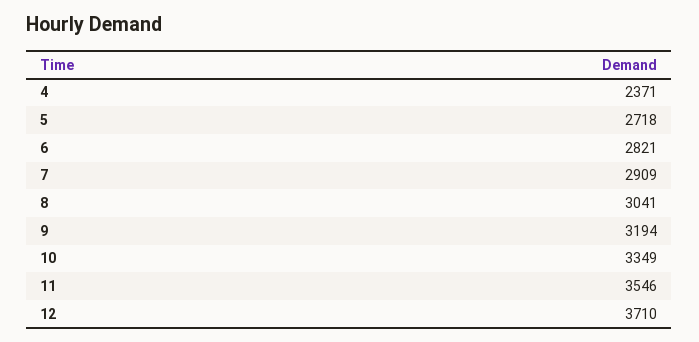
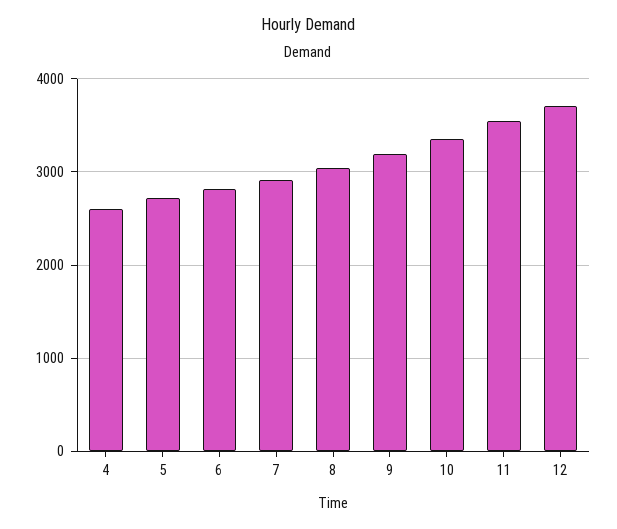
4: 2371 -> 2600

